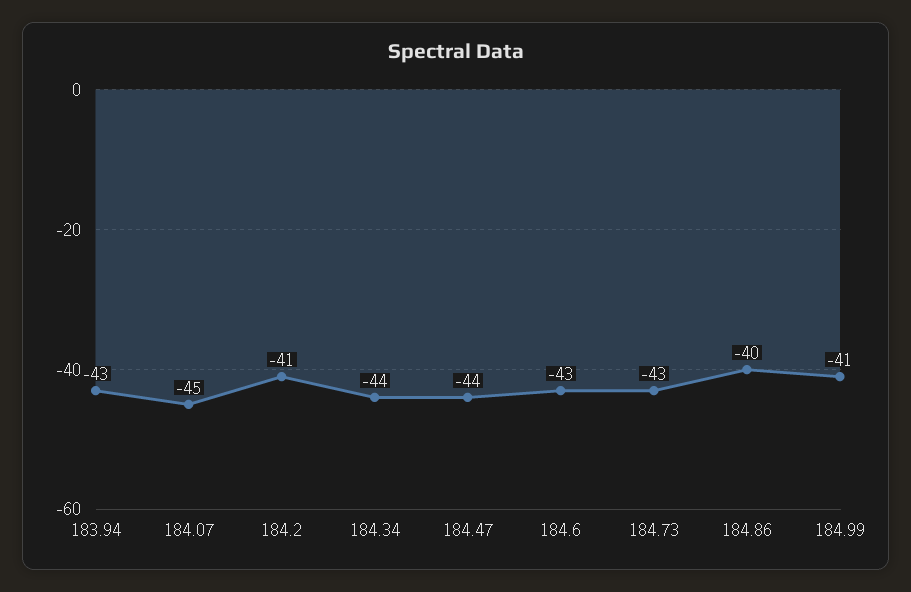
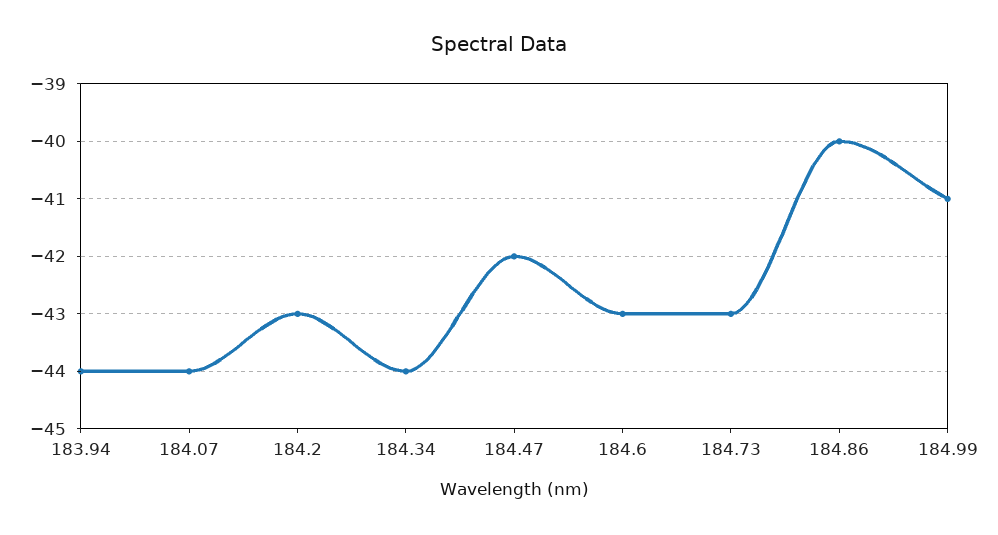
183.94: -43 -> -44
184.07: -45 -> -44
184.2: -41 -> -43
184.47: -44 -> -42

